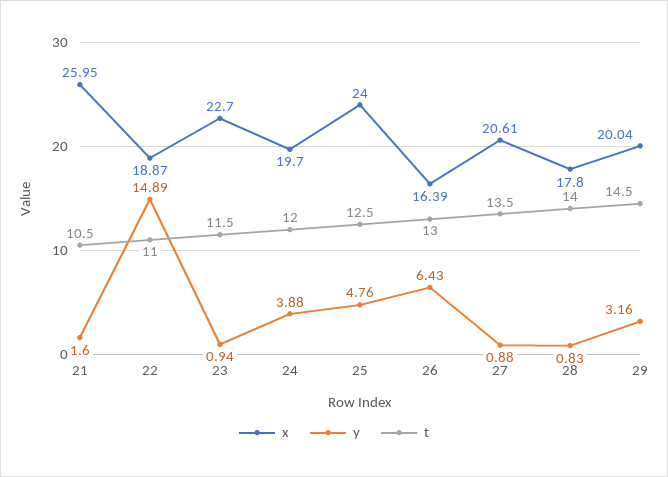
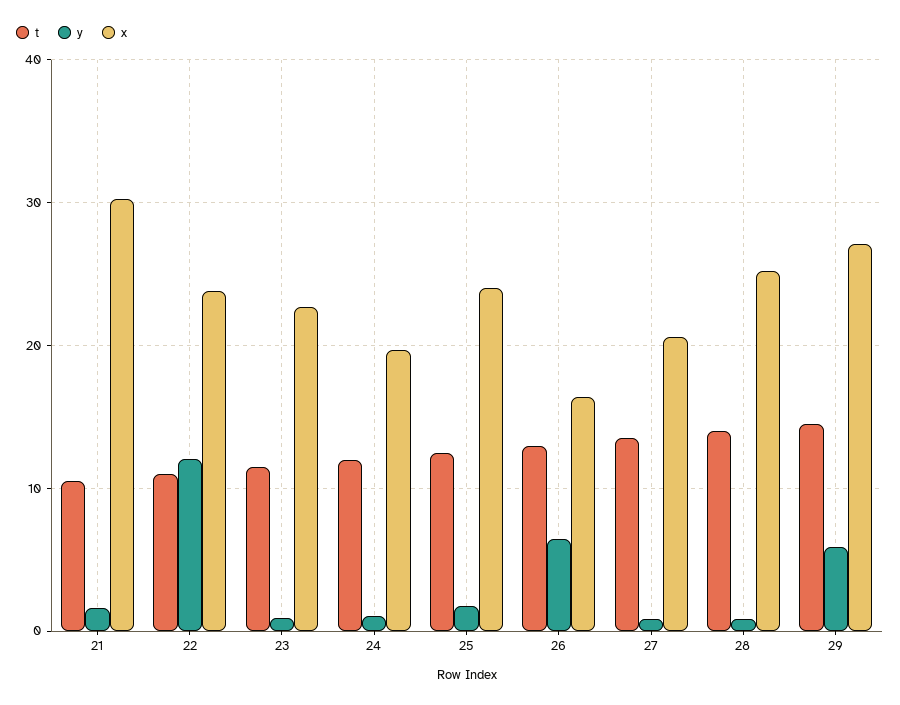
x, 21: 25.95 -> 30
x, 22: 18.87 -> 24
y, 22: 14.89 -> 12
y, 24: 3.88 -> 1
y, 25: 4.76 -> 2
x, 28: 17.8 -> 25
x, 29: 20.04 -> 27
y, 29: 3.16 -> 6

